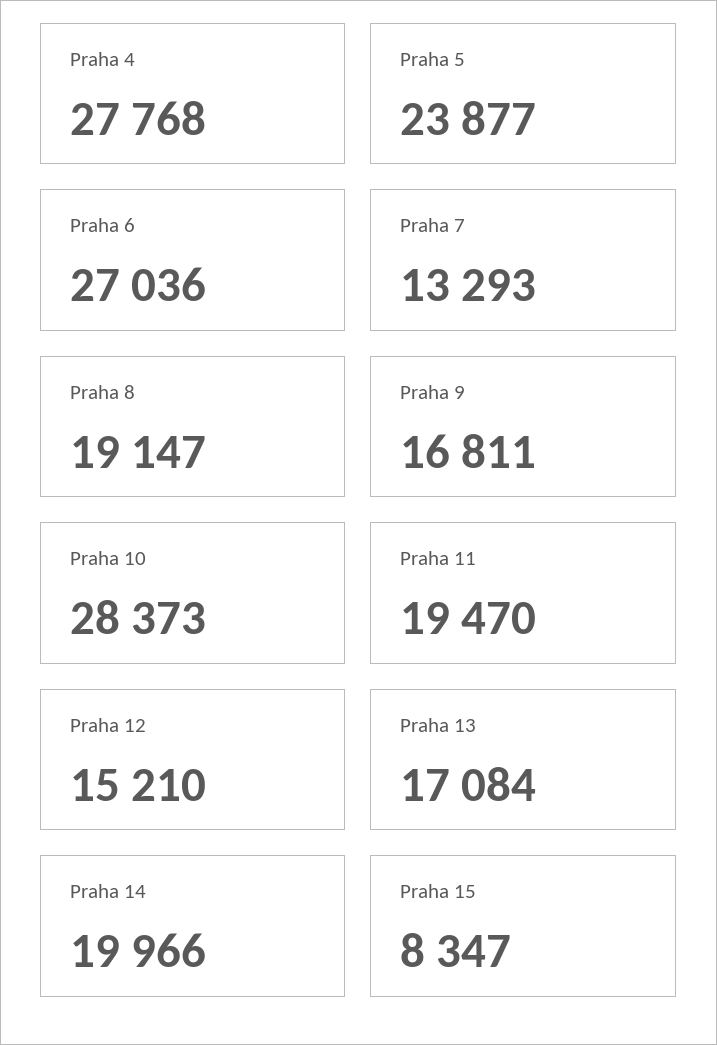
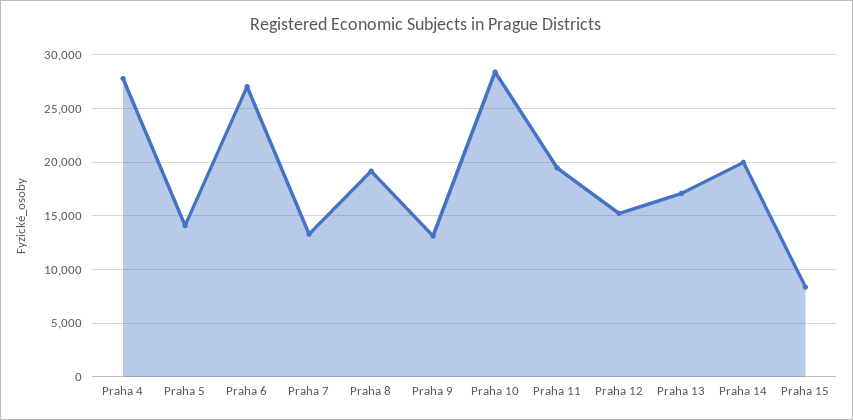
Praha 5: 23877 -> 14000
Praha 9: 16811 -> 13000

